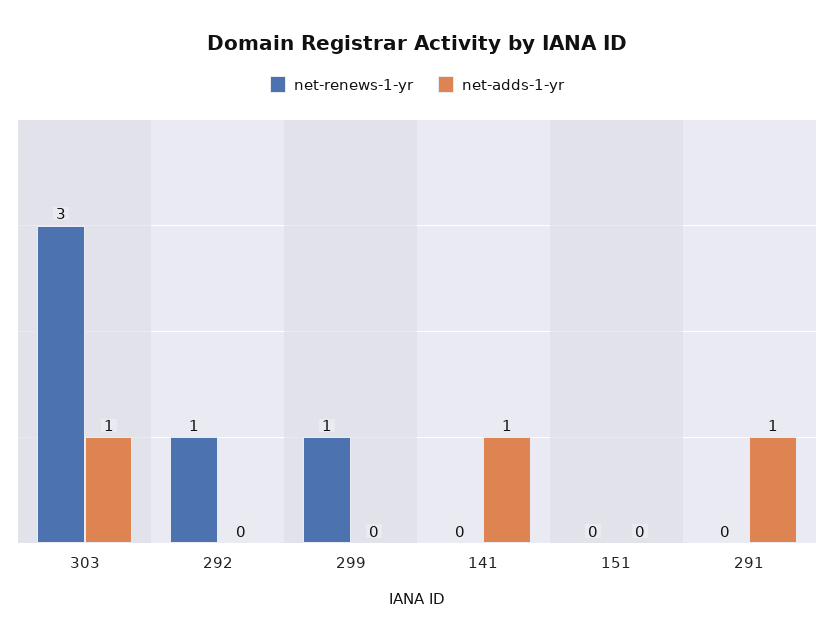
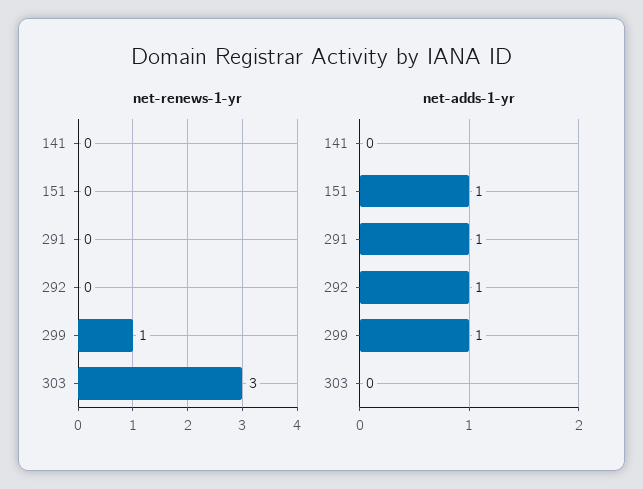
net-adds-1-yr, 303: 1 -> 0
net-renews-1-yr, 292: 1 -> 0
net-adds-1-yr, 292: 0 -> 1
net-adds-1-yr, 299: 0 -> 1
net-adds-1-yr, 141: 1 -> 0
net-adds-1-yr, 151: 0 -> 1

